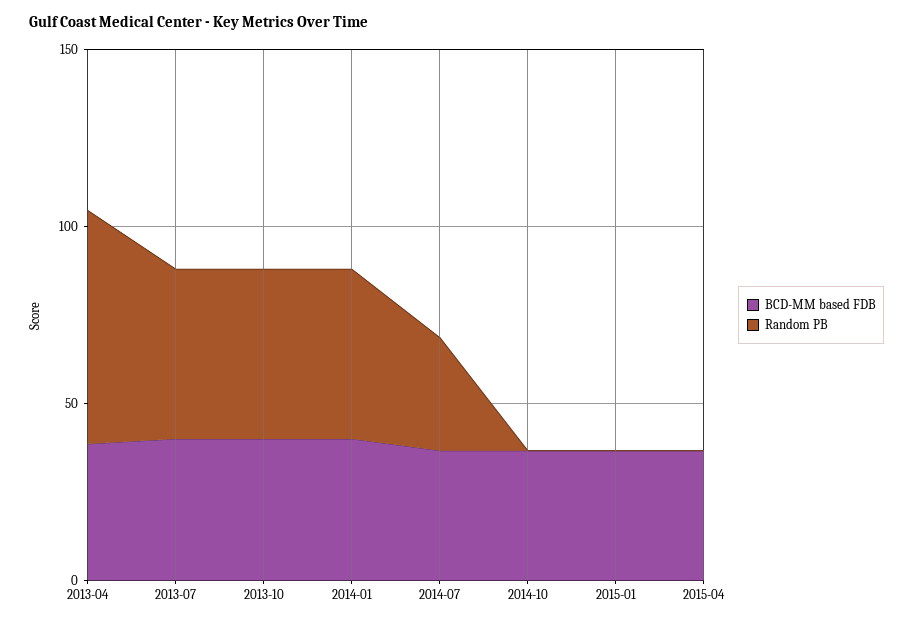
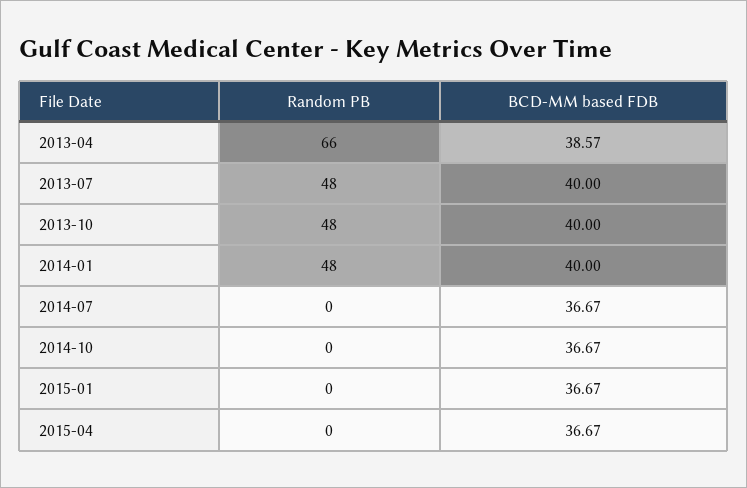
Random PB, 2014-07: 30 -> 0

